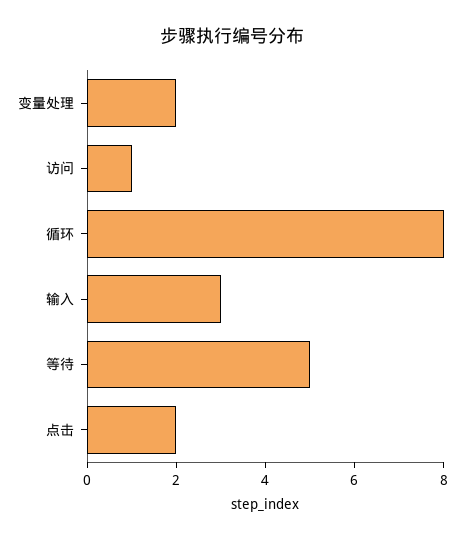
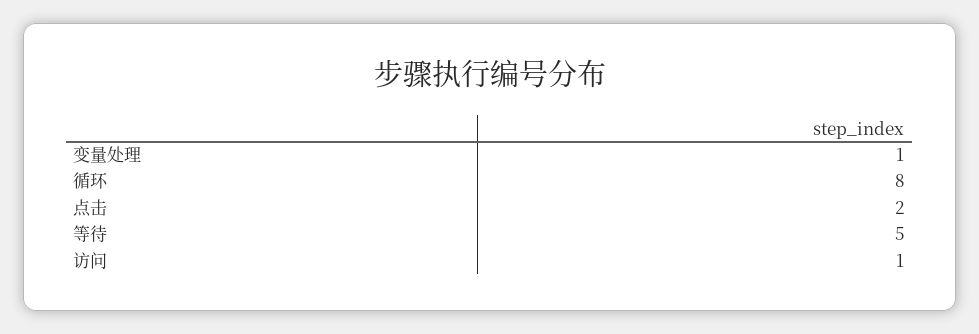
变量处理: 2 -> 1
输入: 3 -> none

